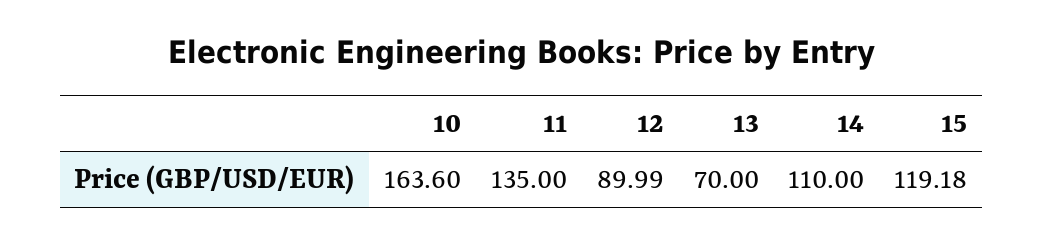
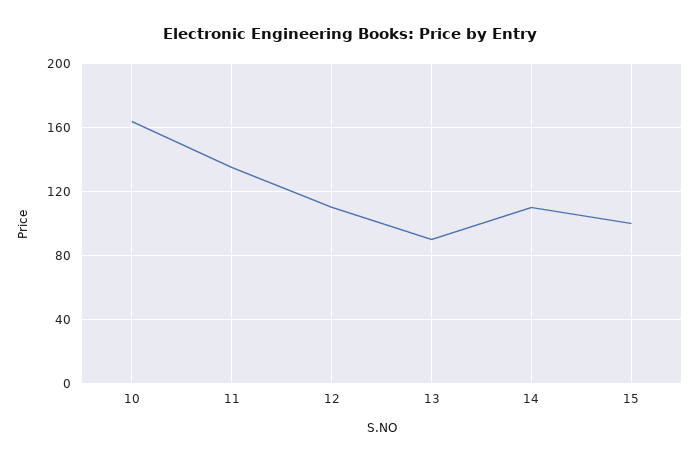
12: 89.99 -> 110
13: 70 -> 90
15: 119.18 -> 100

